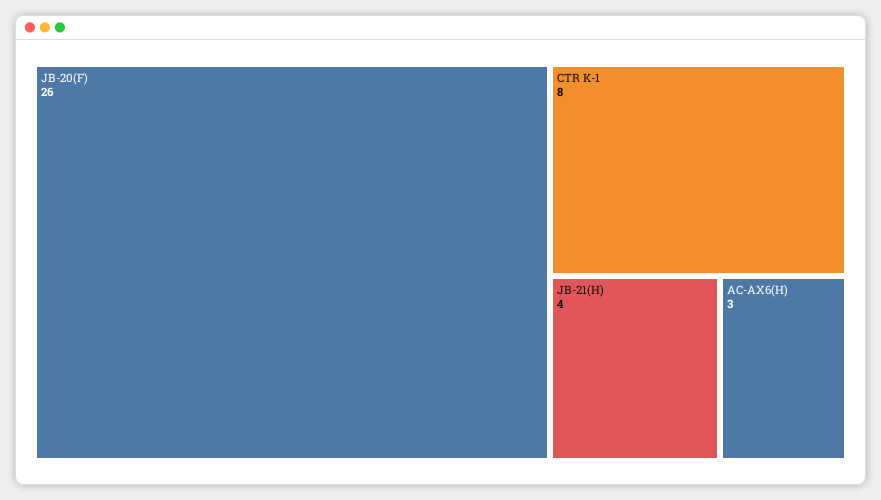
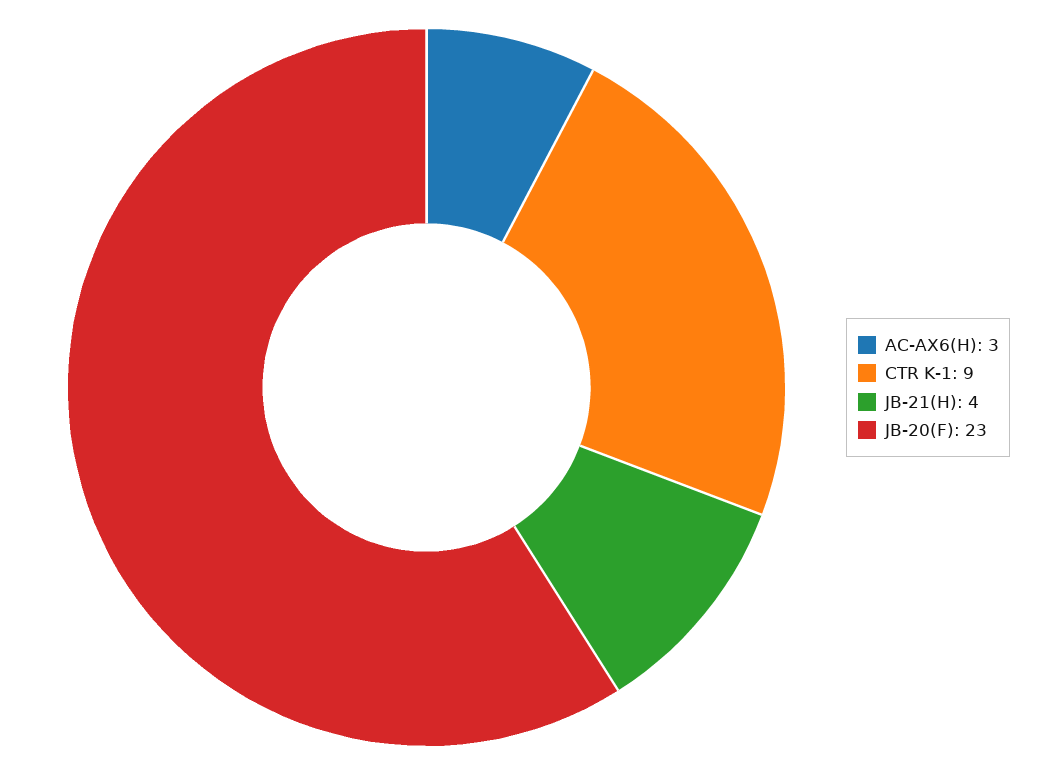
JB-20(F): 26 -> 23
CTR K-1: 8 -> 9

